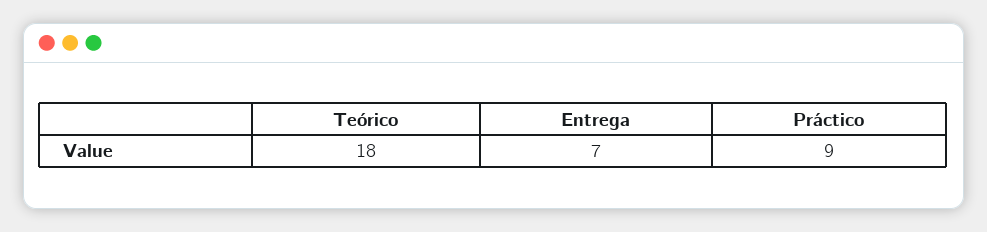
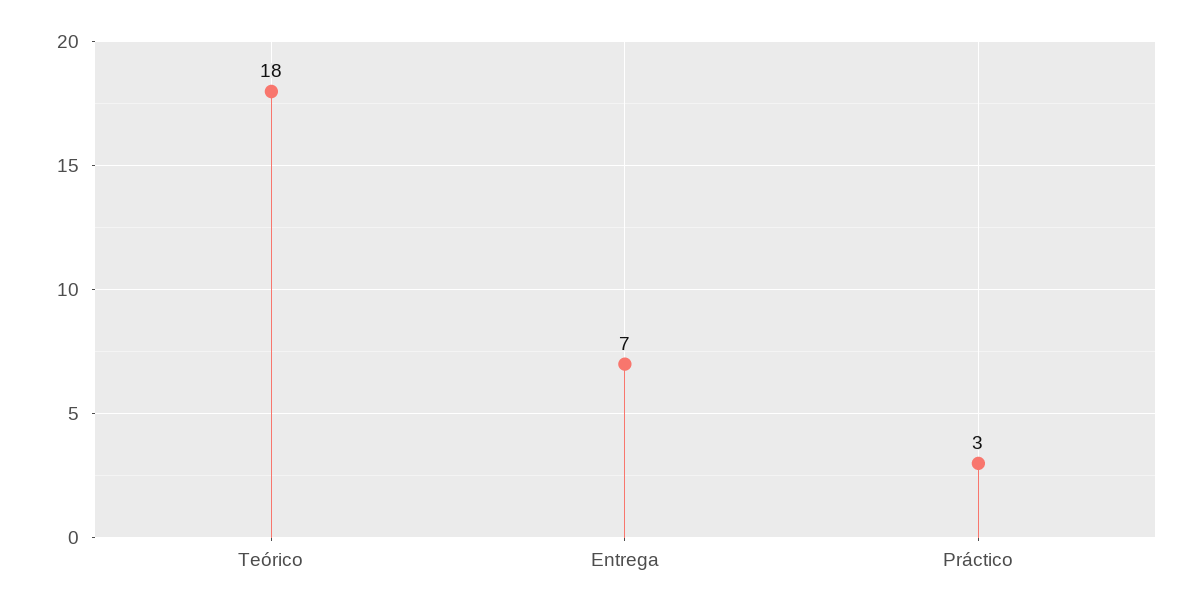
Práctico: 9 -> 3

